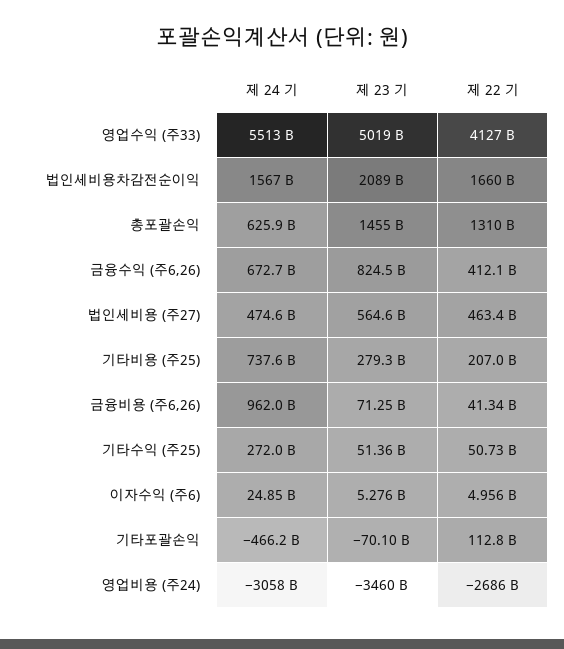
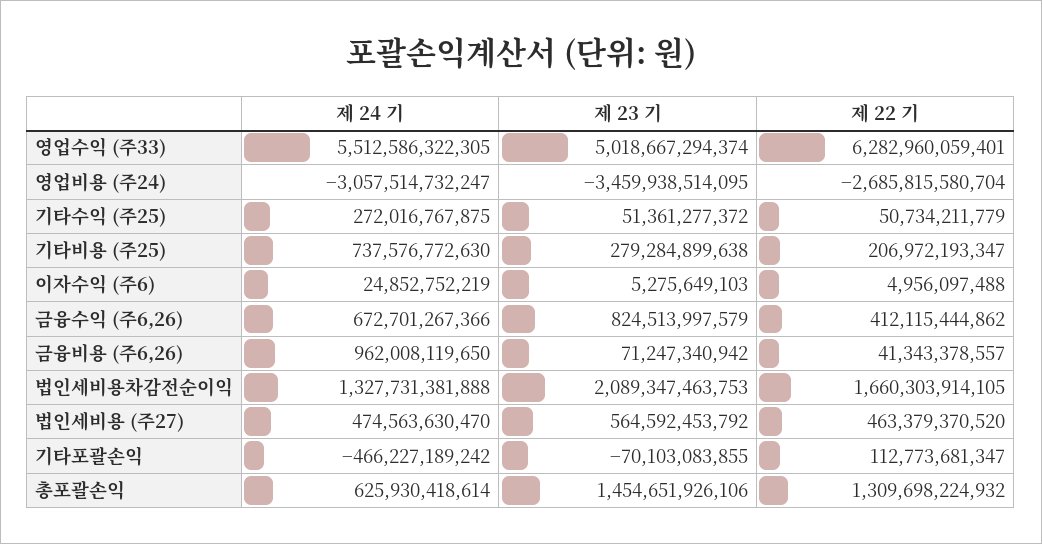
제 22 기, 영업수익 (주33): 4127000000000 -> 6282960059401
제 24 기, 법인세비용차감전순이익: 1567000000000 -> 1327731381888

